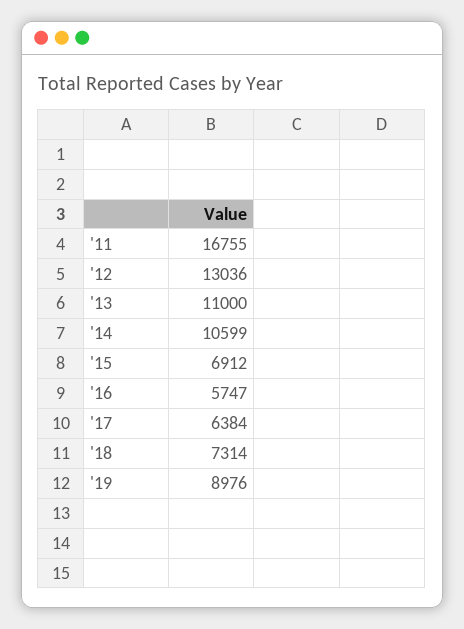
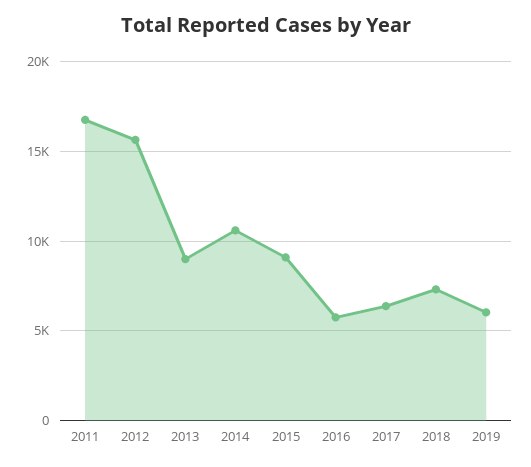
'12: 13036 -> 15500
'13: 11000 -> 9000
'15: 6912 -> 9000
'19: 8976 -> 6000

